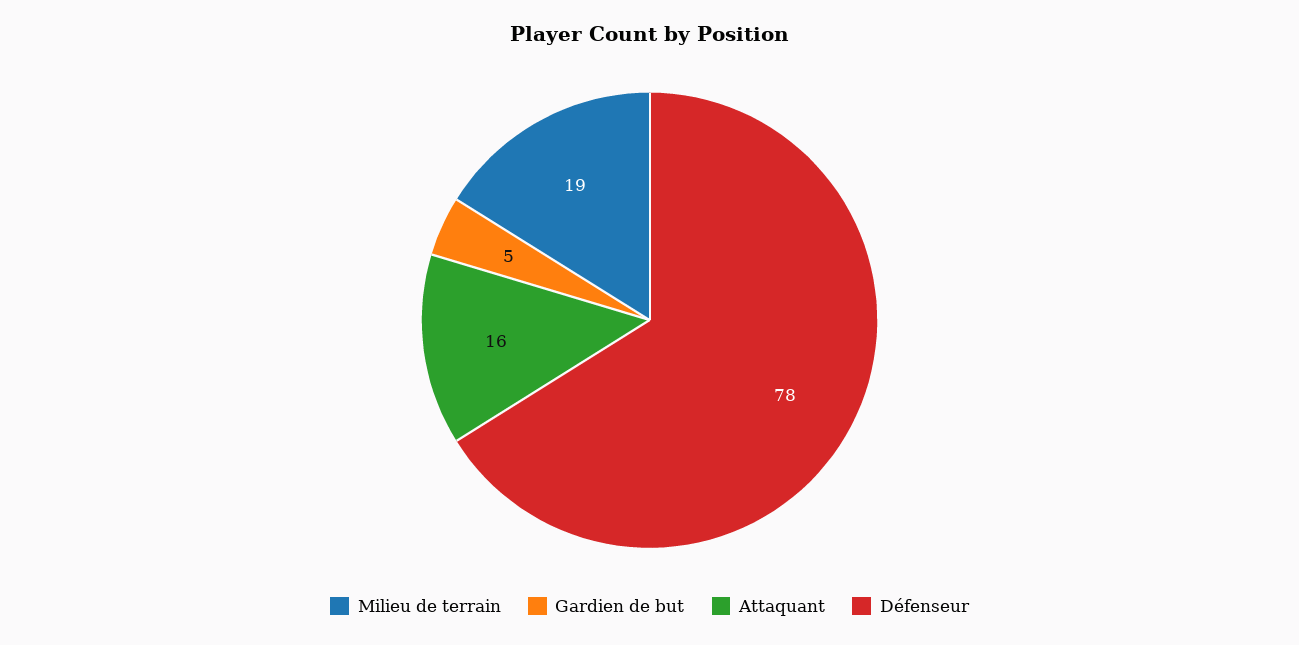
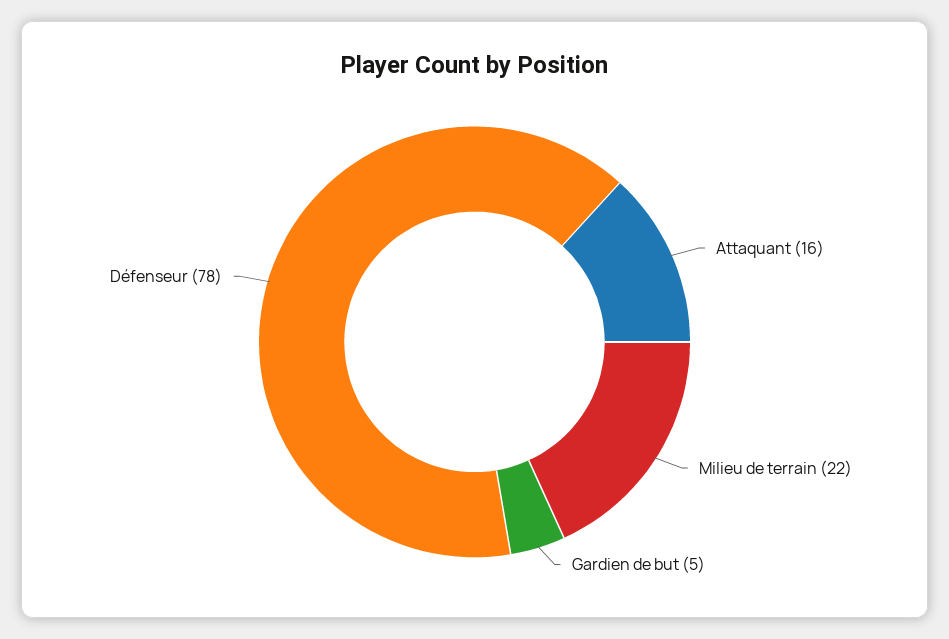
Milieu de terrain: 19 -> 22

